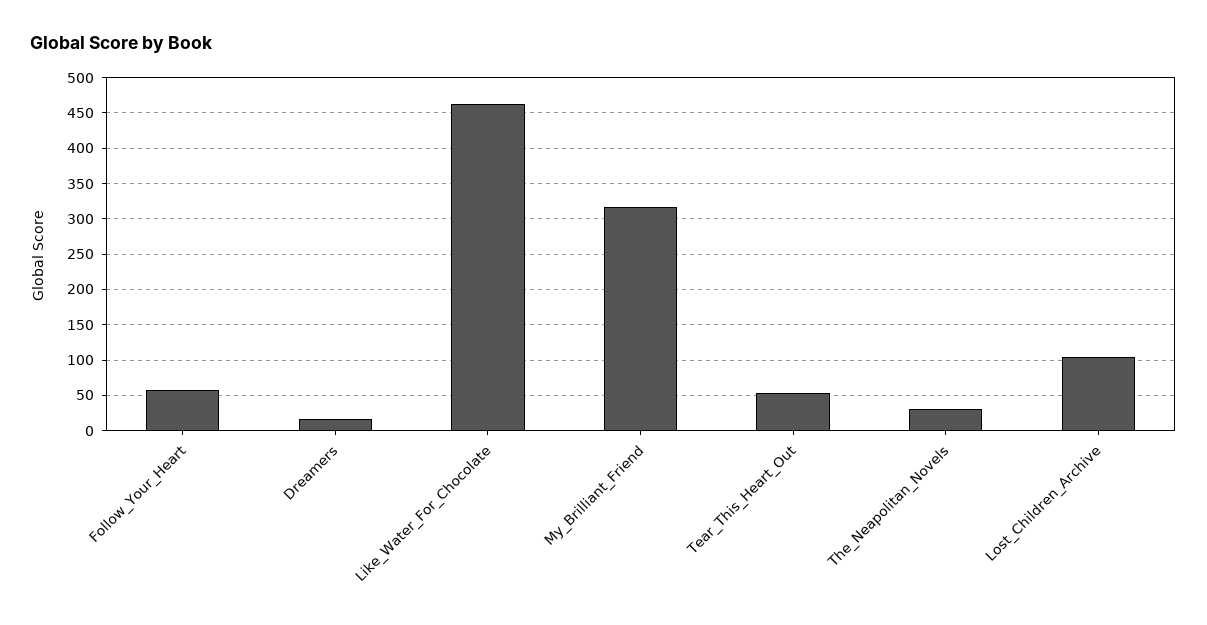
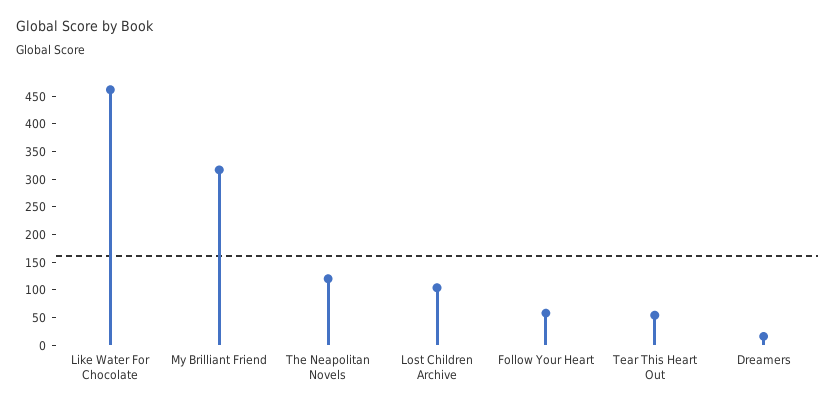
The_Neapolitan_Novels: 30 -> 125

